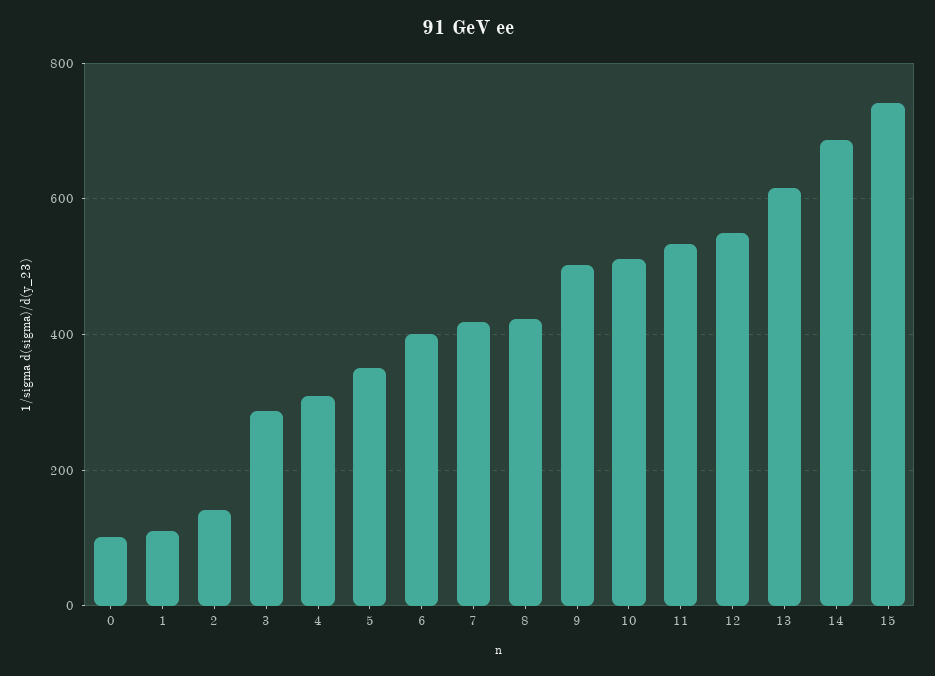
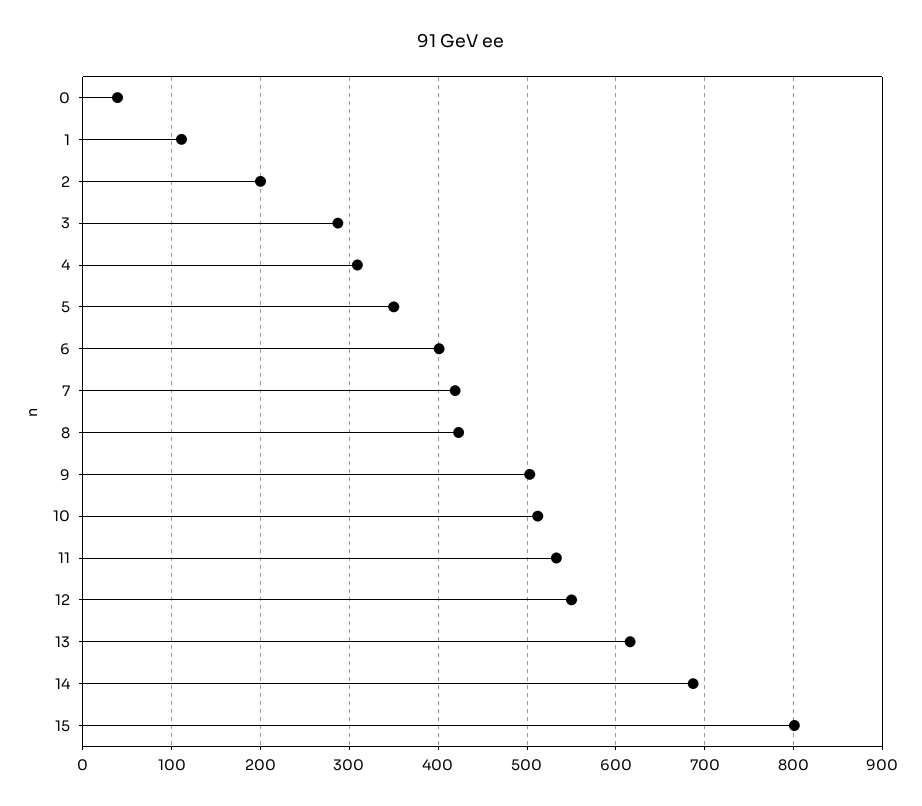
0: 100 -> 40
2: 140 -> 200
15: 740 -> 800

